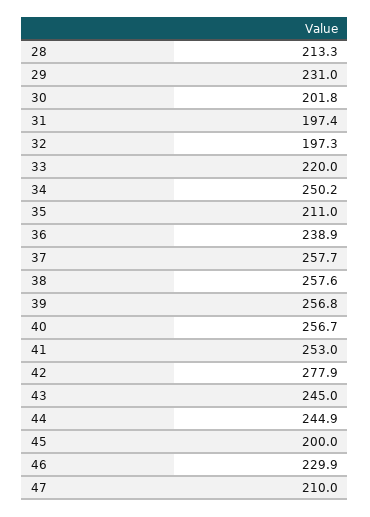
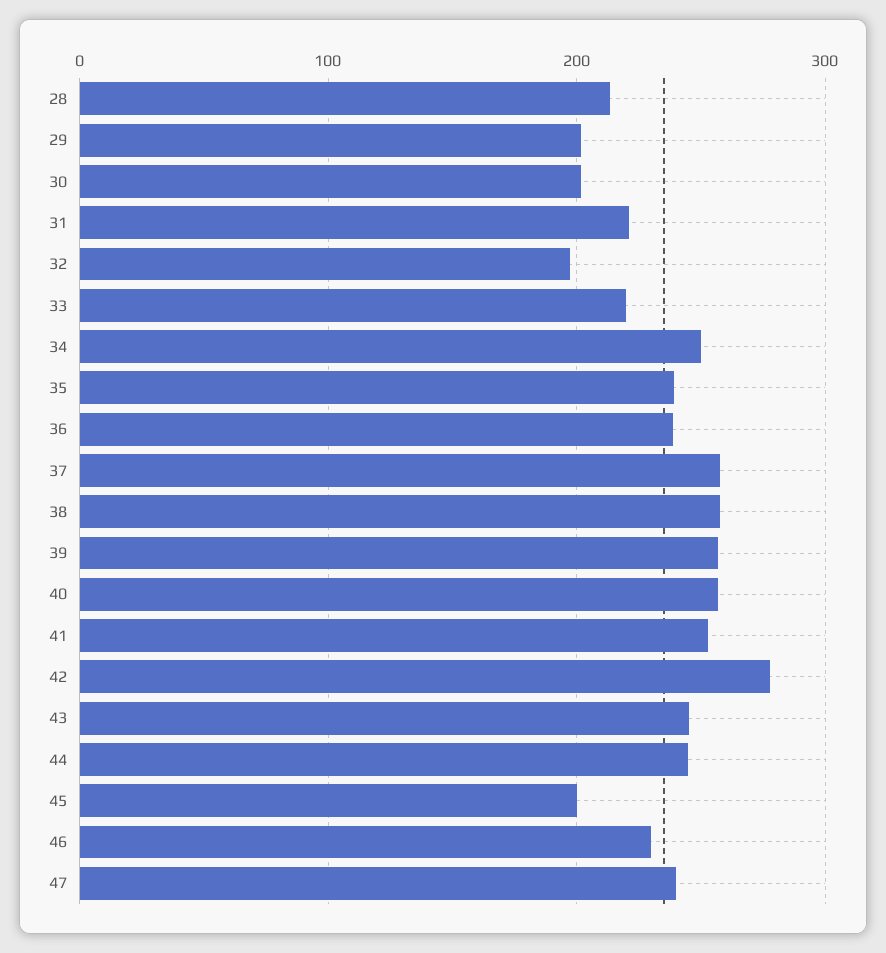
29: 231 -> 200
31: 197.4 -> 220
35: 211 -> 240
47: 210 -> 240

